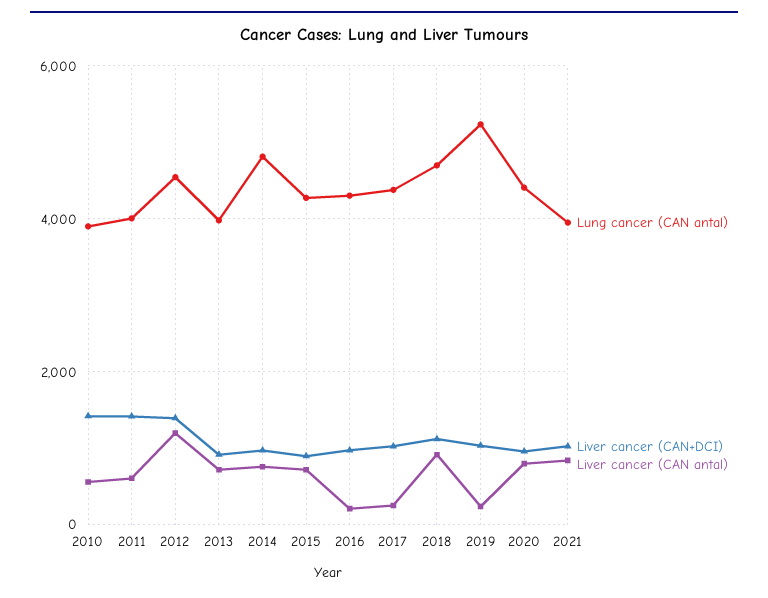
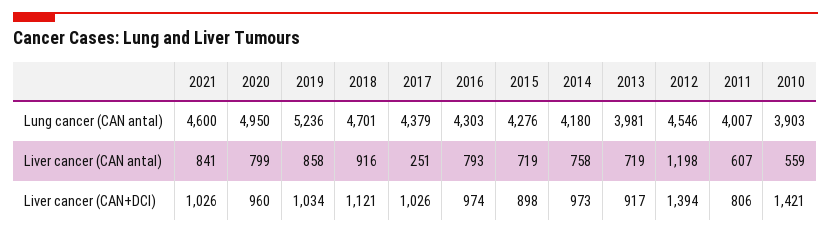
Liver cancer (CAN+DCI), 2011: 1400 -> 806
Lung cancer (CAN antal), 2014: 4800 -> 4180
Liver cancer (CAN antal), 2016: 200 -> 793
Liver cancer (CAN antal), 2019: 200 -> 858
Lung cancer (CAN antal), 2020: 4400 -> 4950
Lung cancer (CAN antal), 2021: 4000 -> 4600

